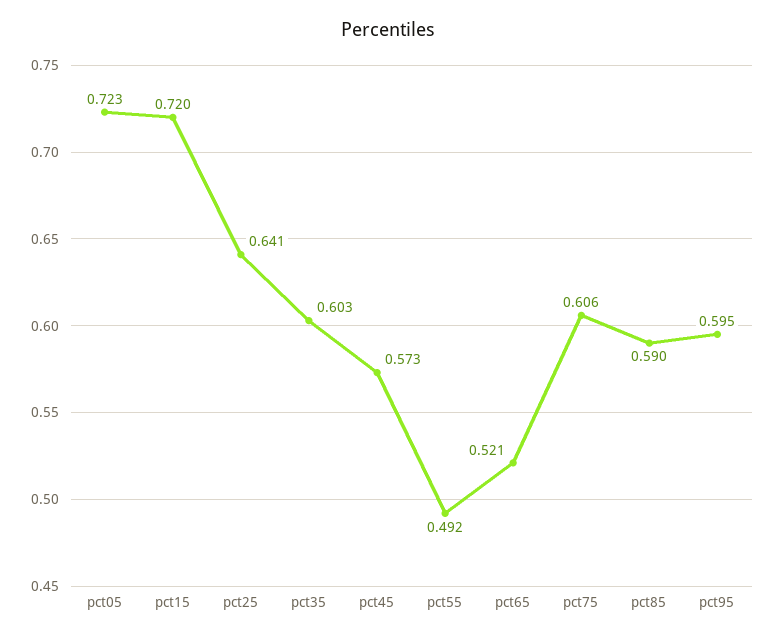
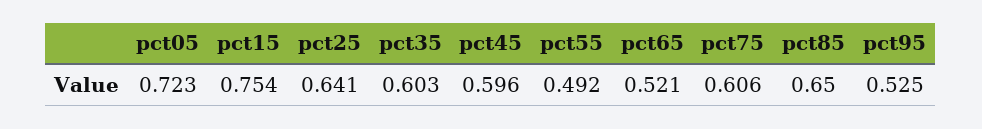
pct15: 0.72 -> 0.754
pct45: 0.573 -> 0.596
pct85: 0.59 -> 0.65
pct95: 0.595 -> 0.525

